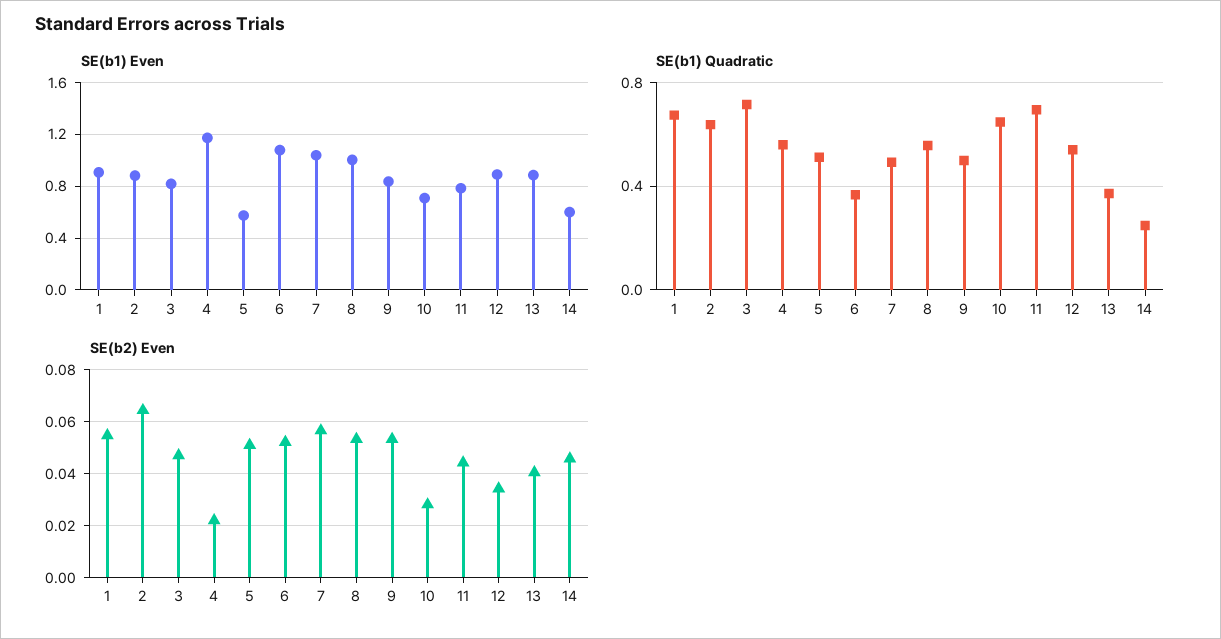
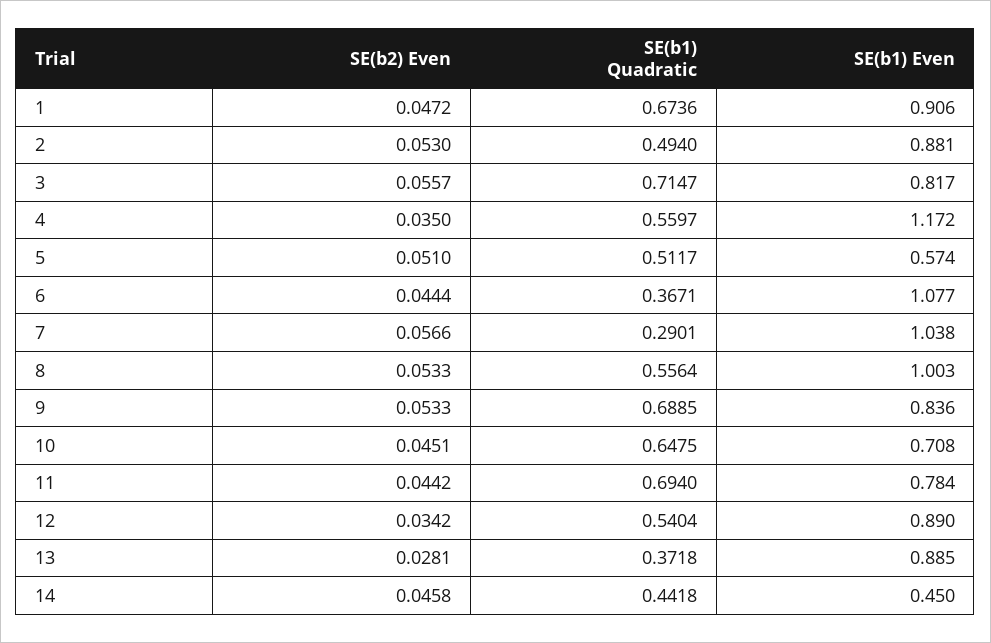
SE(b1) Even, 14: 0.6 -> 0.45
SE(b1) Quadratic, 2: 0.65 -> 0.494
SE(b1) Quadratic, 7: 0.5 -> 0.2901
SE(b1) Quadratic, 9: 0.5 -> 0.6885
SE(b1) Quadratic, 14: 0.25 -> 0.4418
SE(b2) Even, 1: 0.055 -> 0.0472
SE(b2) Even, 2: 0.065 -> 0.053
SE(b2) Even, 3: 0.0475 -> 0.0557
SE(b2) Even, 4: 0.0225 -> 0.035
SE(b2) Even, 6: 0.0525 -> 0.0444
SE(b2) Even, 10: 0.0275 -> 0.0451
SE(b2) Even, 13: 0.04 -> 0.0281

